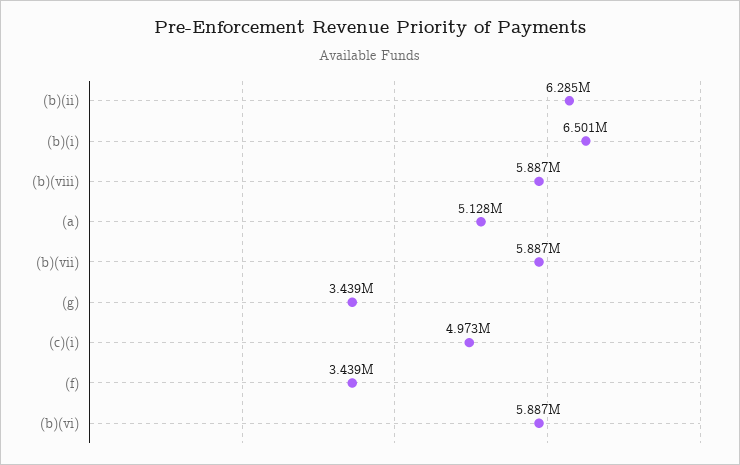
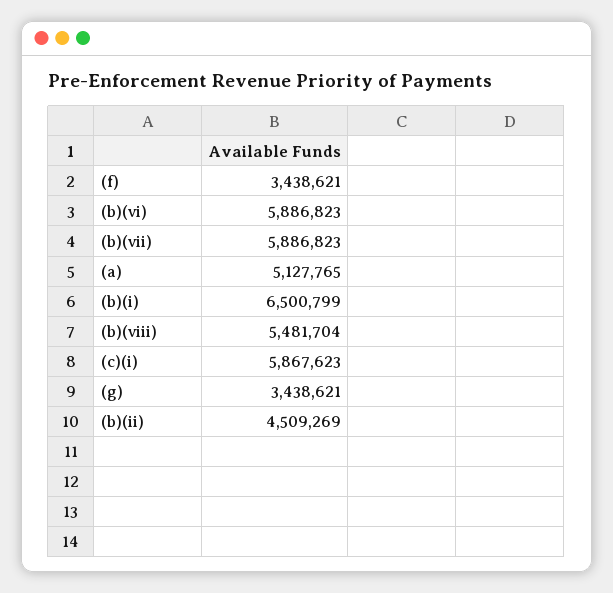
(b)(ii): 6285000 -> 4509269
(b)(viii): 5887000 -> 5481704
(c)(i): 4973000 -> 5867623

